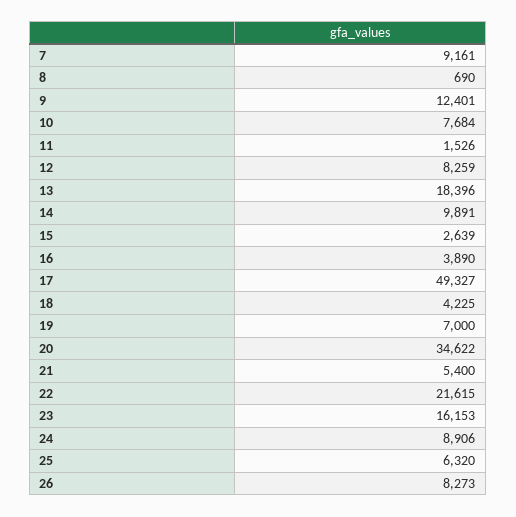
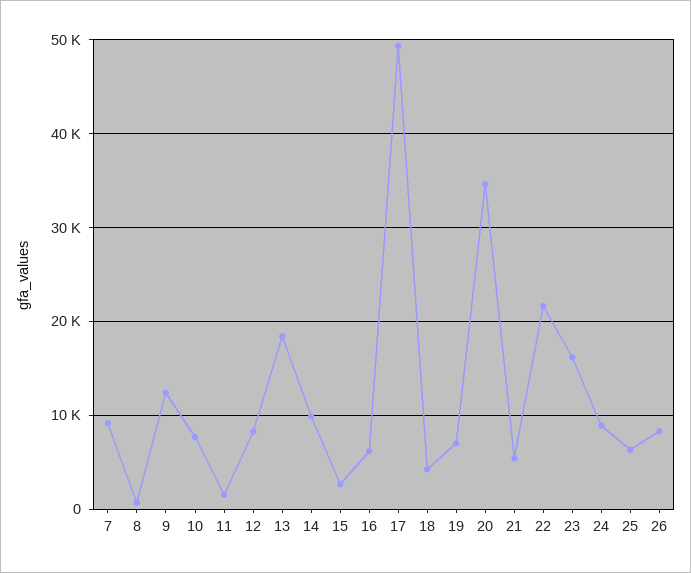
16: 3890 -> 6000

